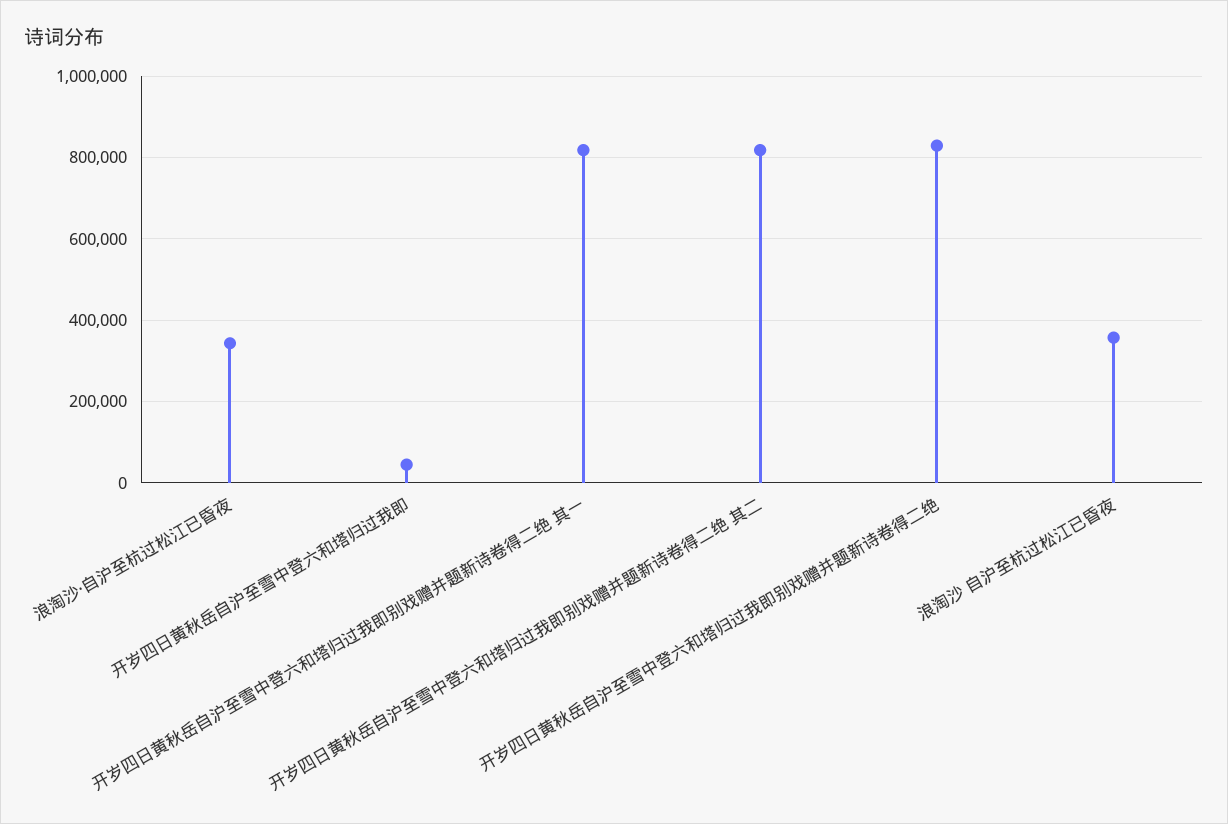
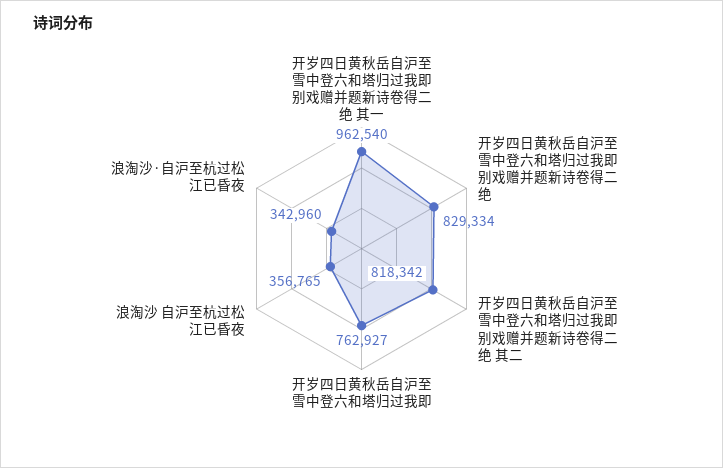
开岁四日黄秋岳自沪至雪中登六和塔归过我即: 40000 -> 762927
开岁四日黄秋岳自沪至雪中登六和塔归过我即别戏赠并题新诗卷得二绝 其一: 820000 -> 962540

